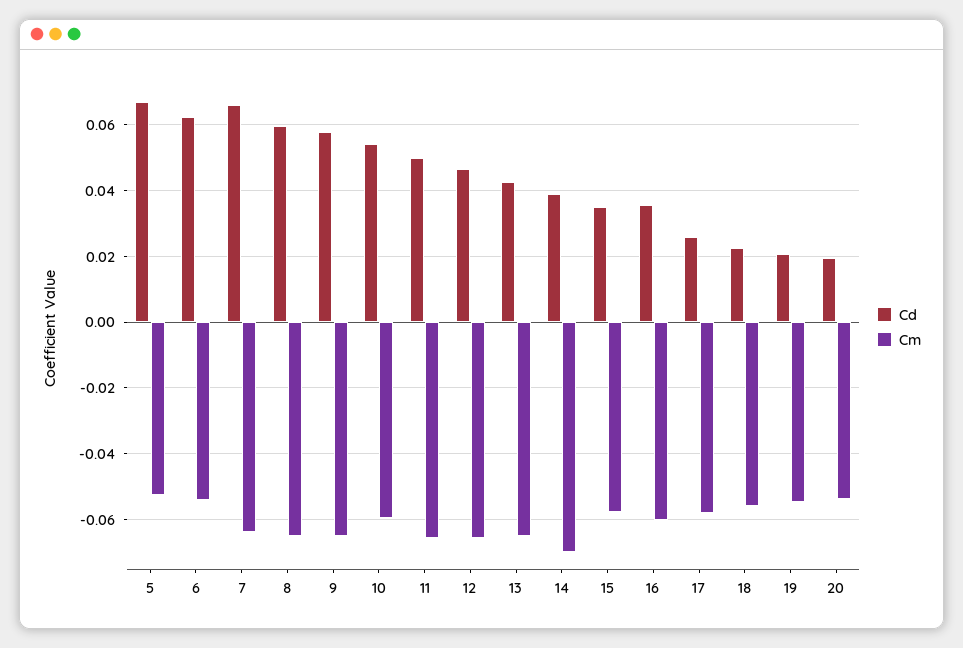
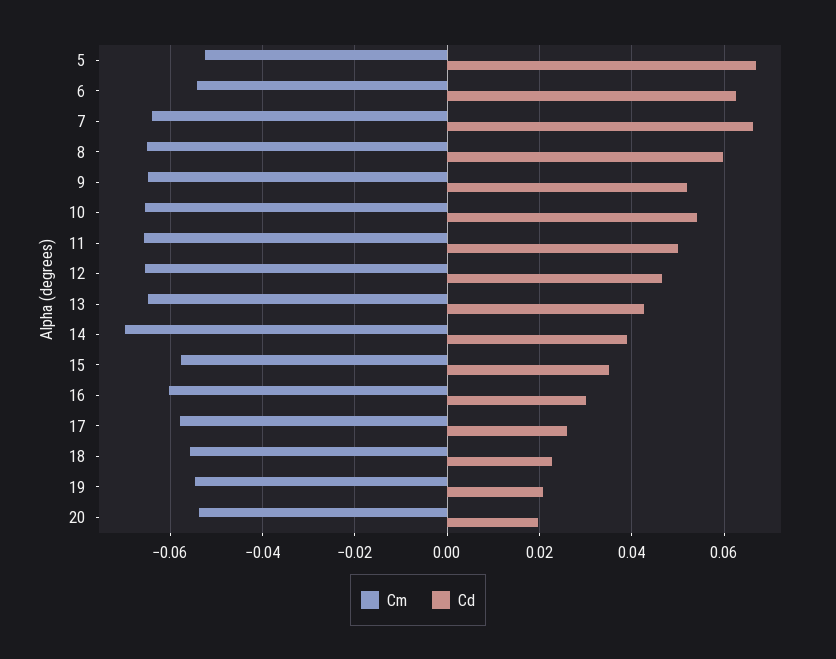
Cd, 9: 0.058 -> 0.052
Cm, 10: -0.06 -> -0.066
Cd, 16: 0.036 -> 0.03

